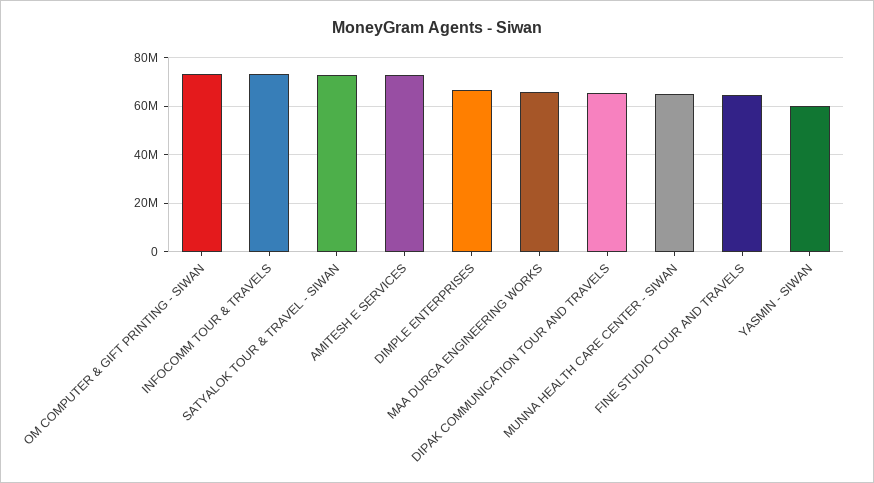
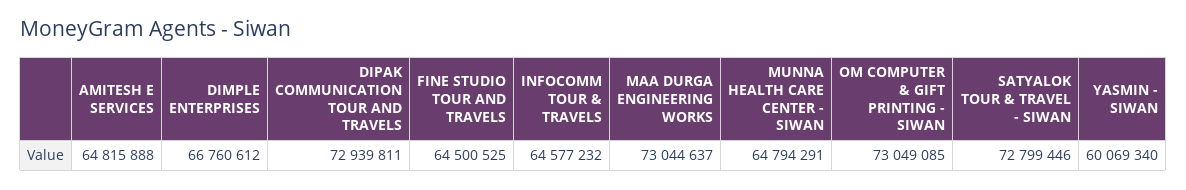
INFOCOMM TOUR & TRAVELS: 72500000 -> 64577232
AMITESH E SERVICES: 72500000 -> 64815888
MAA DURGA ENGINEERING WORKS: 65000000 -> 73044637
DIPAK COMMUNICATION TOUR AND TRAVELS: 65000000 -> 72939811

